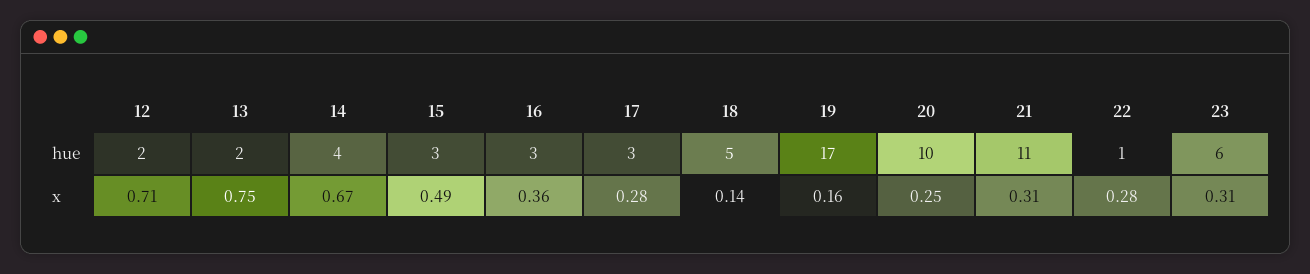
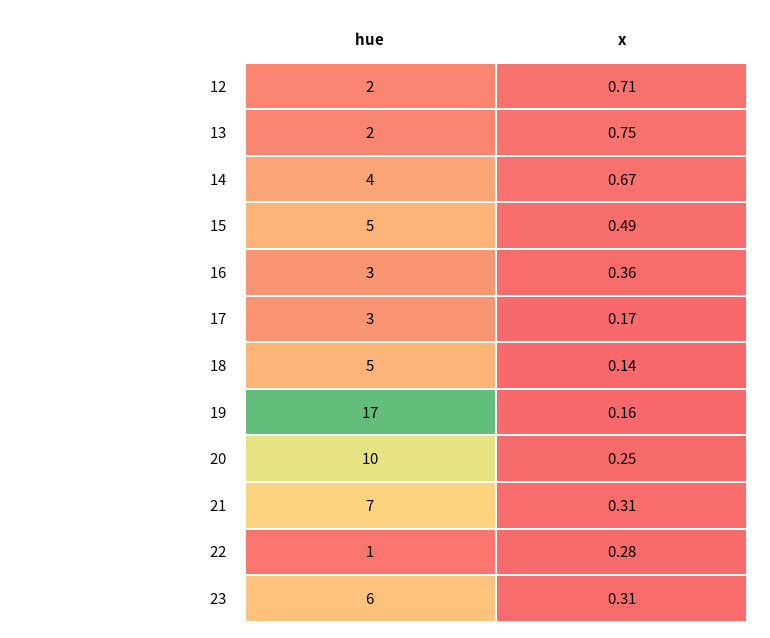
15, hue: 3 -> 5
21, hue: 11 -> 7
17, x: 0.28 -> 0.17

